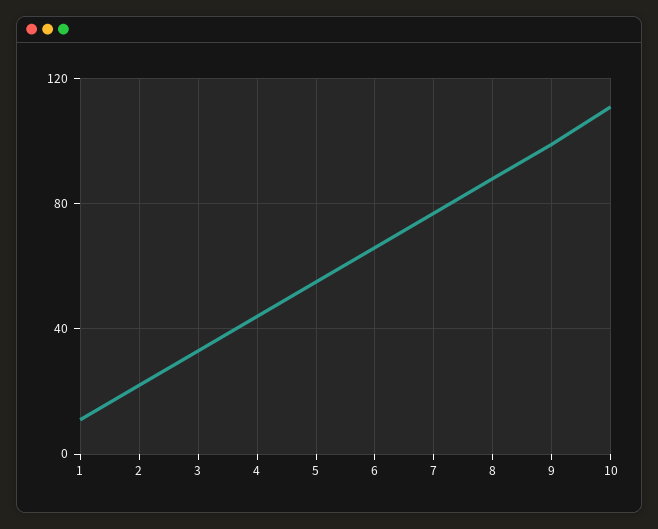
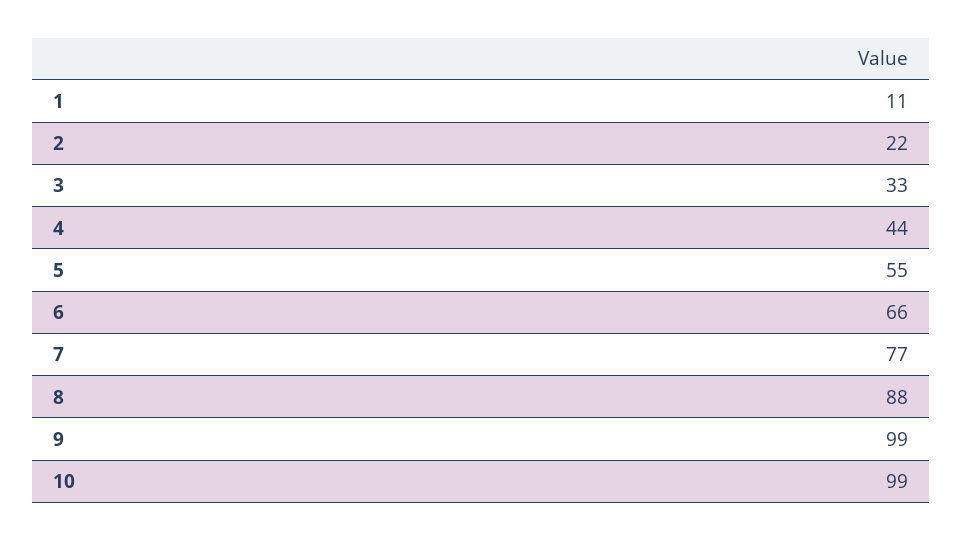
10: 110 -> 99

